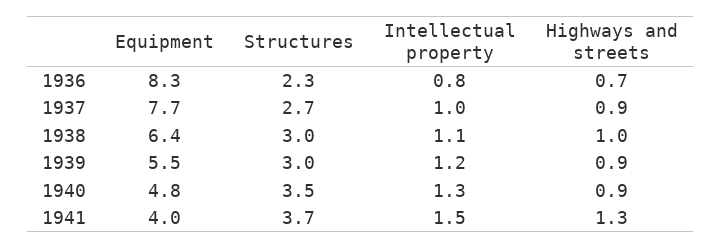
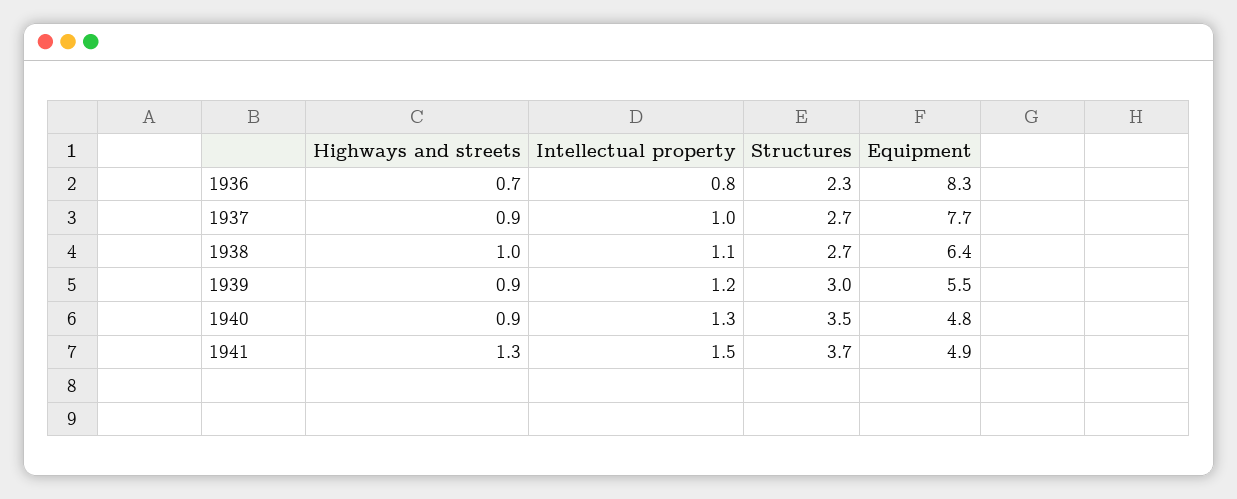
Structures, 1938: 3 -> 2.7
Equipment, 1941: 4 -> 4.9

